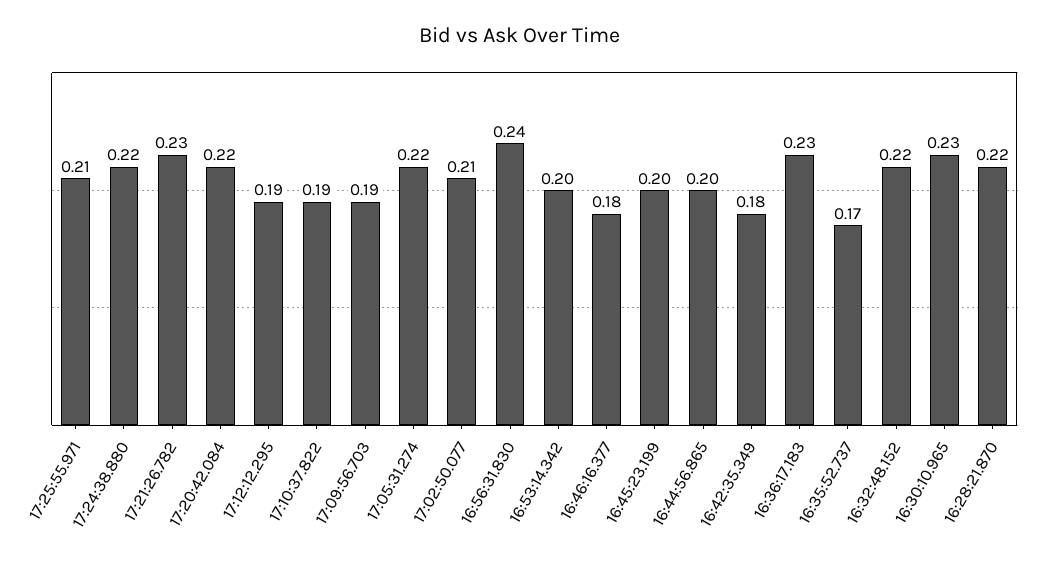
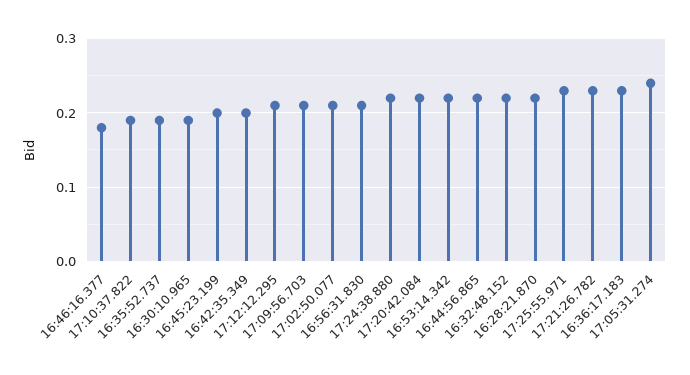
17:25:55.971: 0.21 -> 0.23
17:12:12.295: 0.19 -> 0.21
17:09:56.703: 0.19 -> 0.21
17:05:31.274: 0.22 -> 0.24
16:56:31.830: 0.24 -> 0.21
16:53:14.342: 0.2 -> 0.22
16:44:56.865: 0.2 -> 0.22
16:42:35.349: 0.18 -> 0.2
16:35:52.737: 0.17 -> 0.19
16:30:10.965: 0.23 -> 0.19

